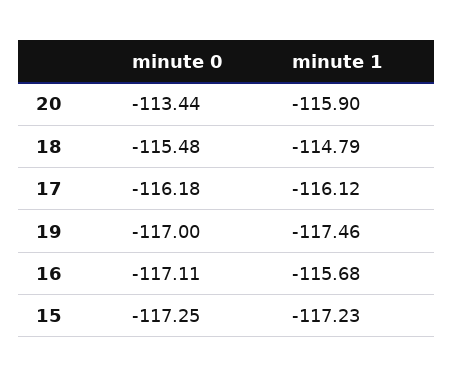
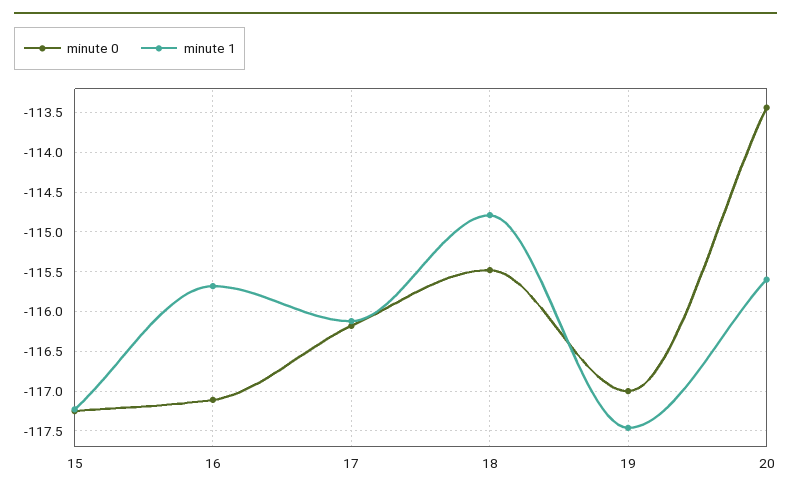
minute 1, 20: -115.9 -> -115.6

